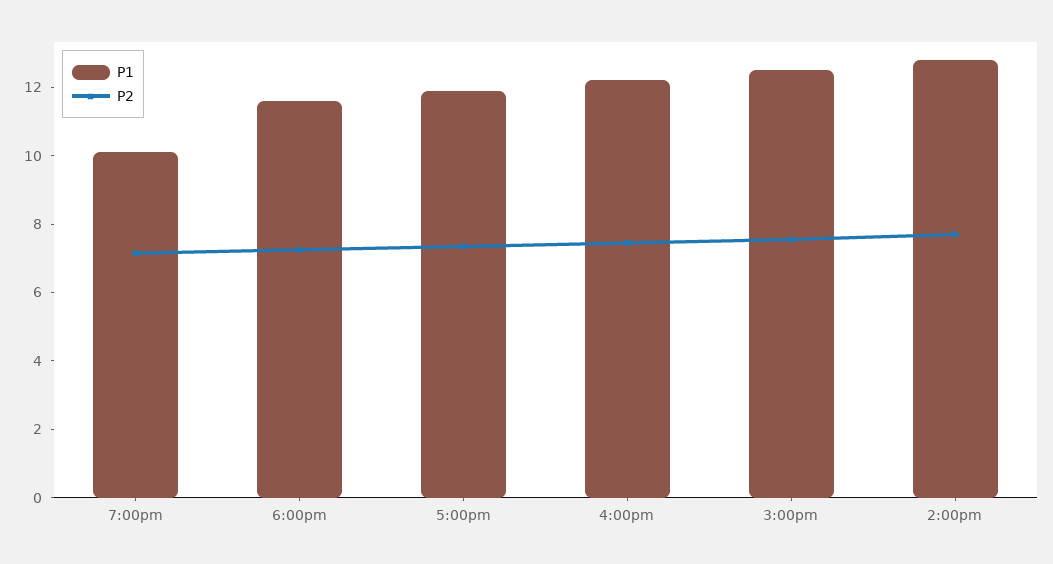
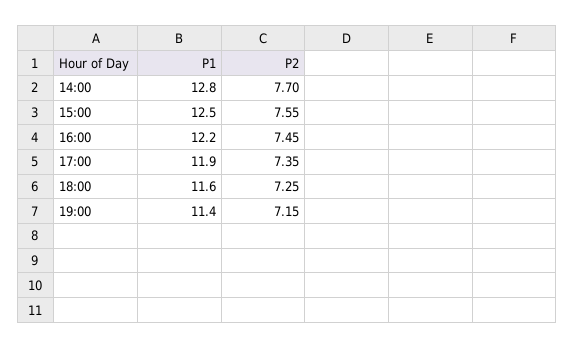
P1, 7:00pm: 10 -> 11.4

